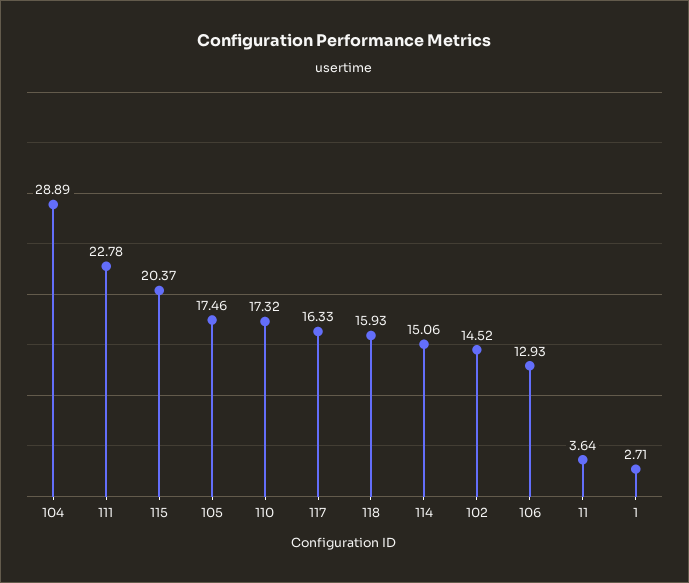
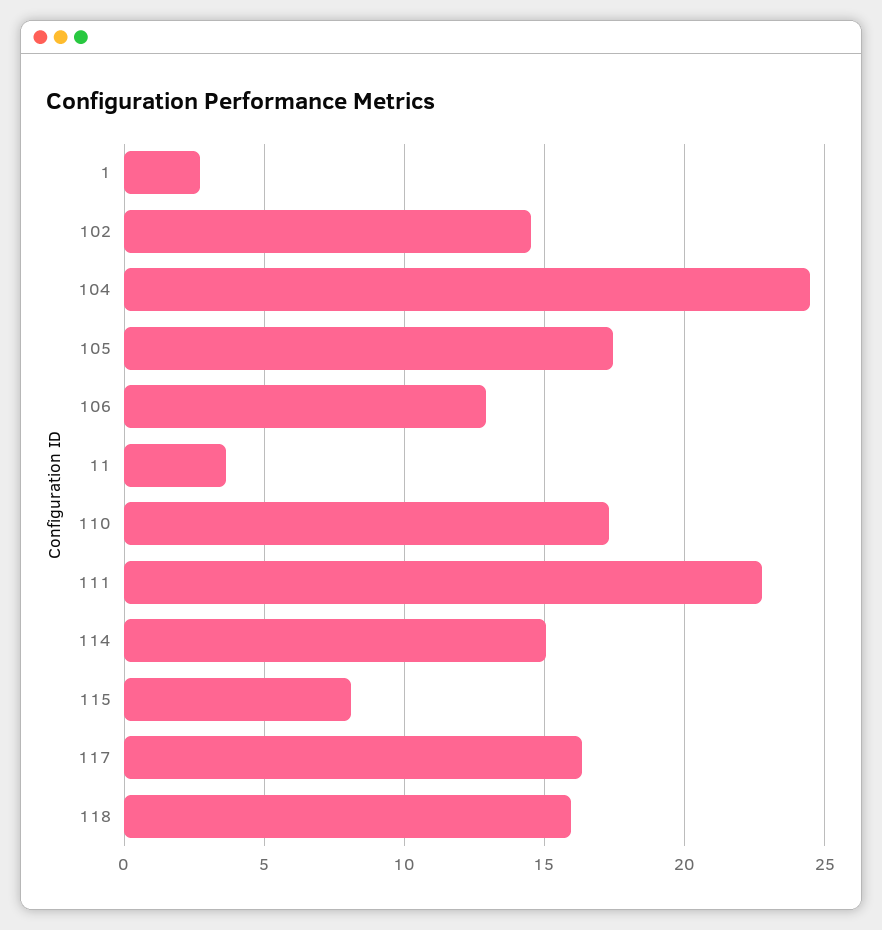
104: 28.89 -> 24.5
115: 20.37 -> 8

